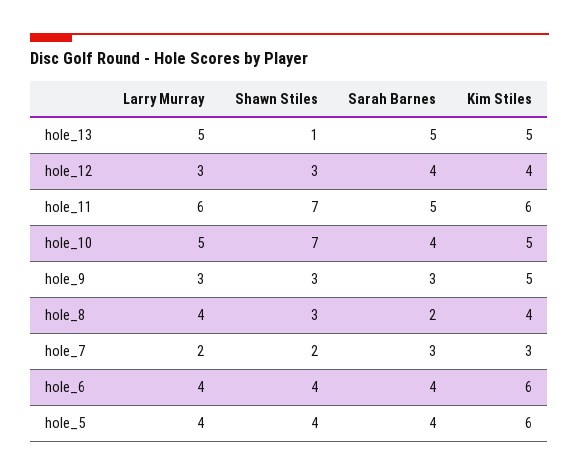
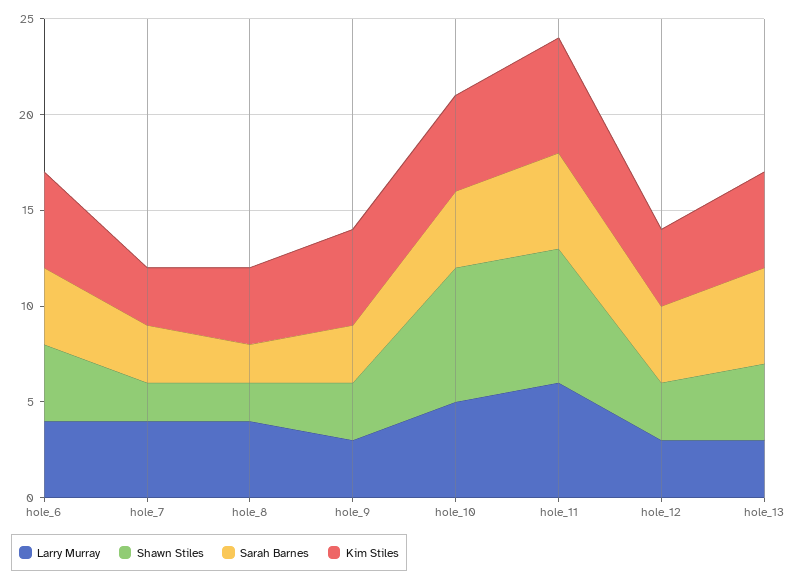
Larry Murray, hole_13: 5 -> 3
Shawn Stiles, hole_13: 1 -> 4
Shawn Stiles, hole_8: 3 -> 2
Larry Murray, hole_7: 2 -> 4
Kim Stiles, hole_6: 6 -> 5
Larry Murray, hole_5: 4 -> none
Shawn Stiles, hole_5: 4 -> none
Sarah Barnes, hole_5: 4 -> none
Kim Stiles, hole_5: 6 -> none

